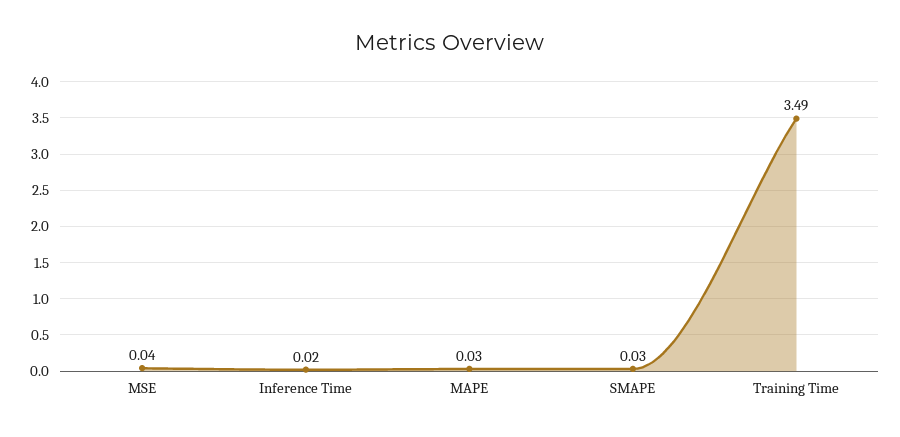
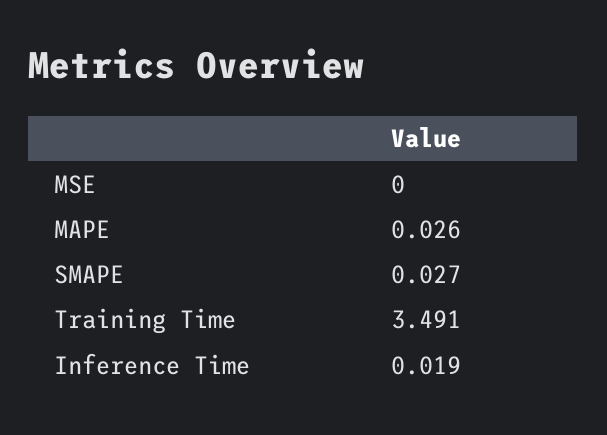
MSE: 0.04 -> 0

